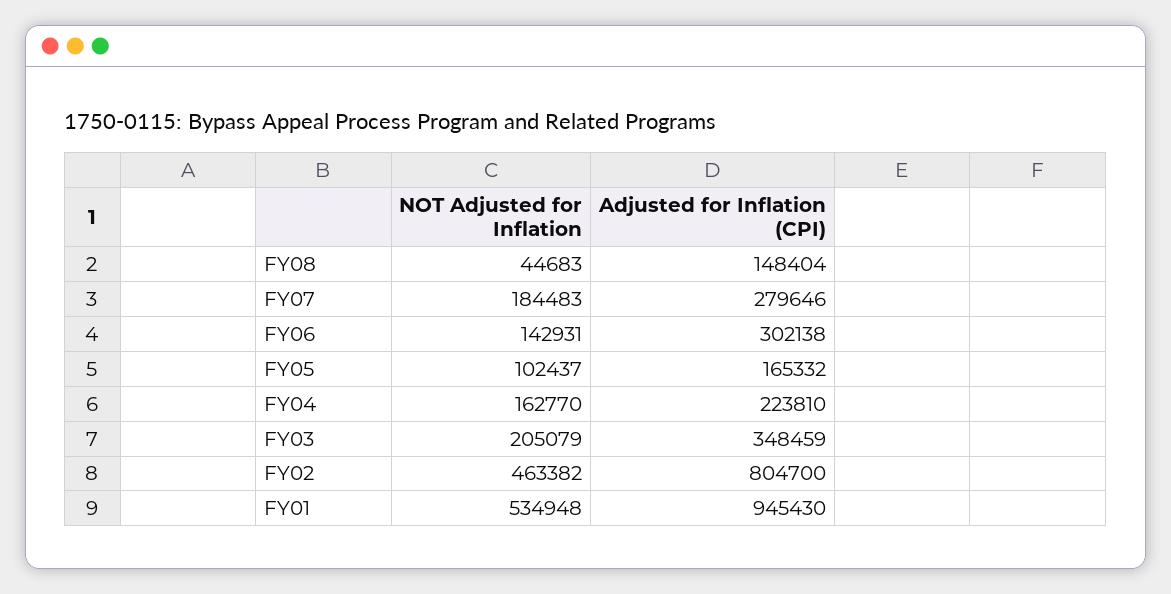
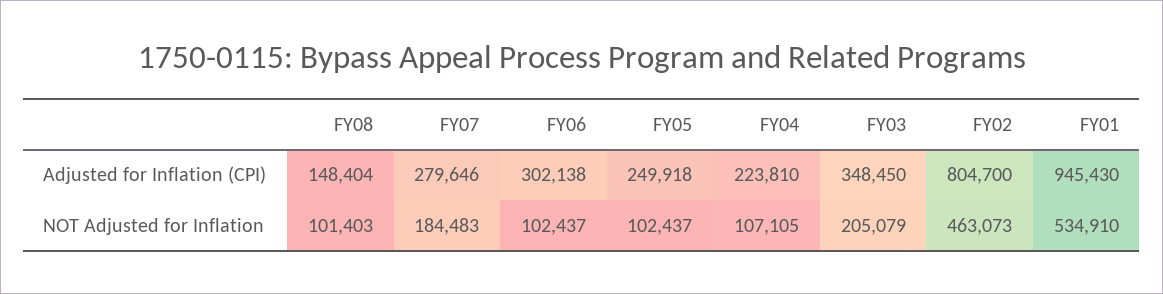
NOT Adjusted for Inflation, FY08: 44683 -> 101403
NOT Adjusted for Inflation, FY06: 142931 -> 102437
Adjusted for Inflation (CPI), FY05: 165332 -> 249918
NOT Adjusted for Inflation, FY04: 162770 -> 107105
Adjusted for Inflation (CPI), FY03: 348459 -> 348450
NOT Adjusted for Inflation, FY02: 463382 -> 463073
NOT Adjusted for Inflation, FY01: 534948 -> 534910

